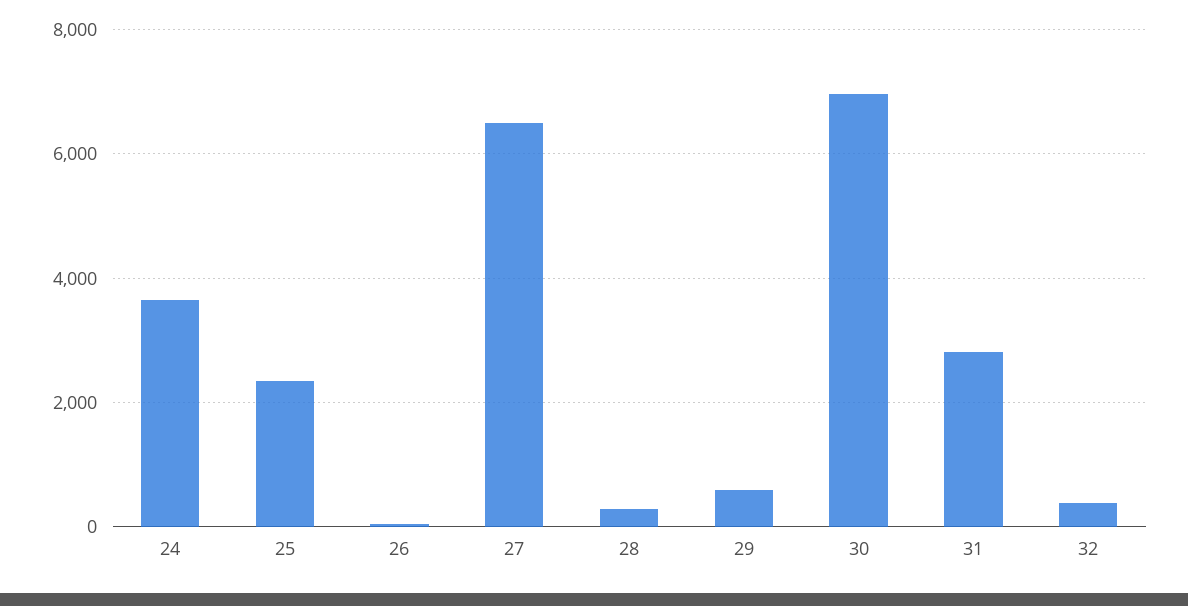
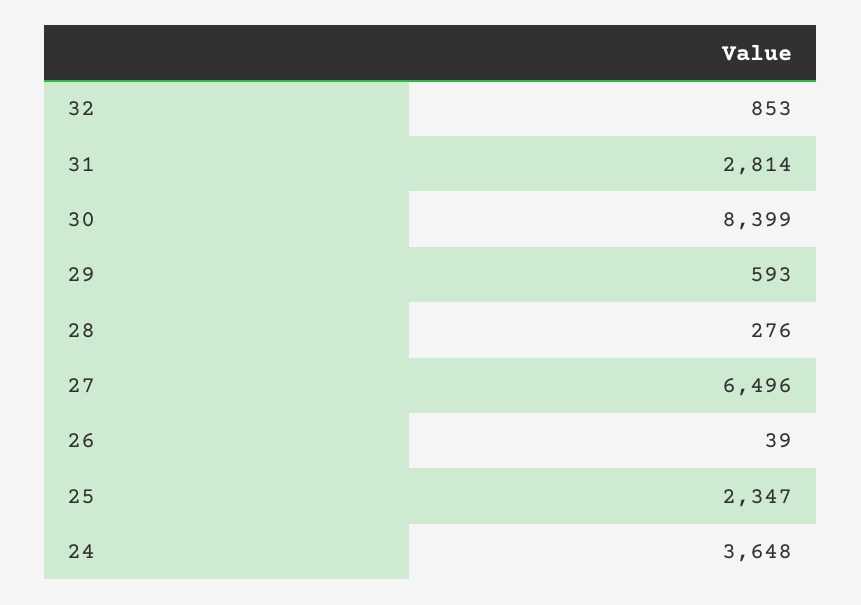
30: 7000 -> 8399
32: 400 -> 853

